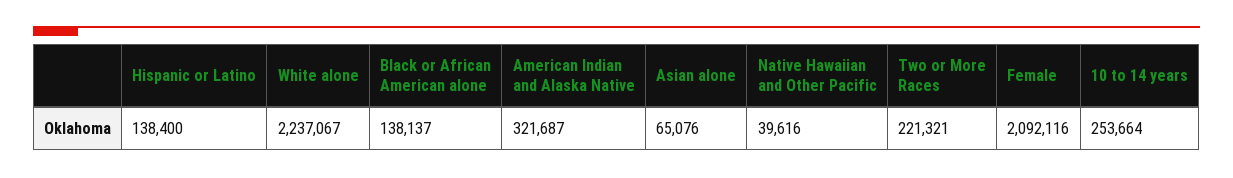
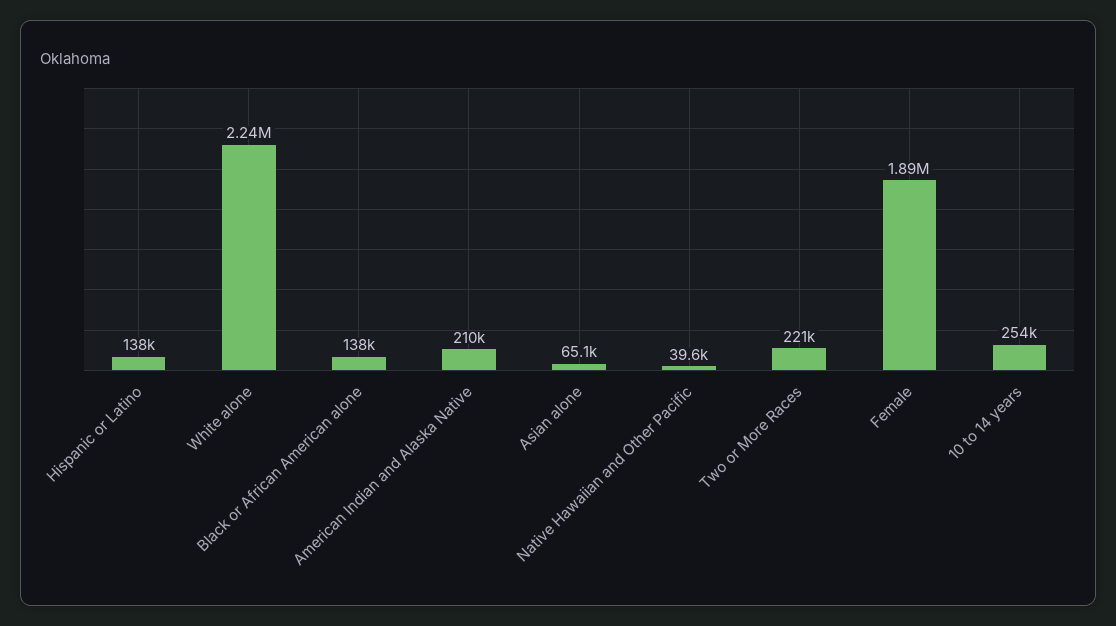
American Indian and Alaska Native: 321687 -> 210000
Female: 2092116 -> 1890000

